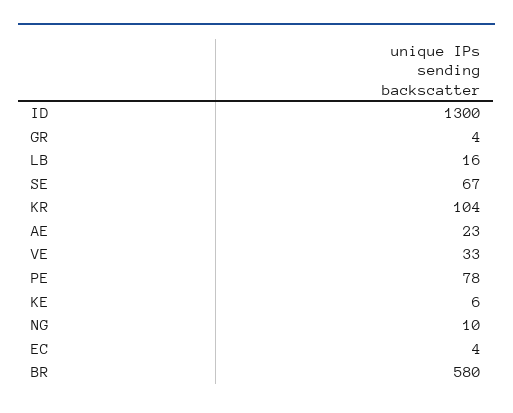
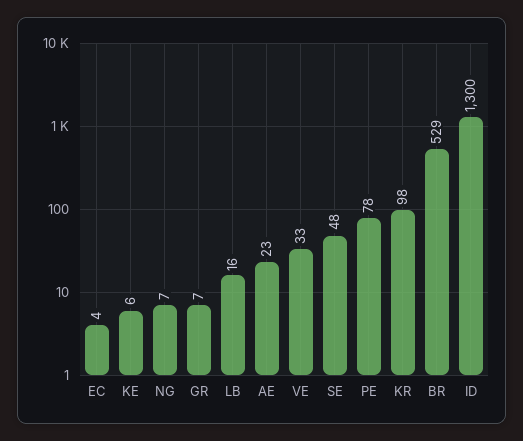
GR: 4 -> 7
SE: 67 -> 48
KR: 104 -> 98
NG: 10 -> 7
BR: 580 -> 529

